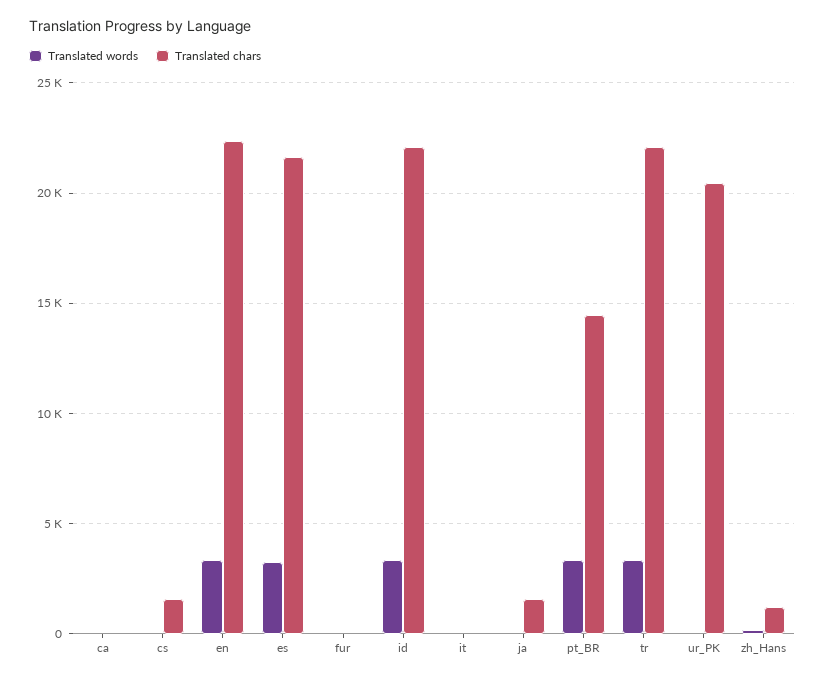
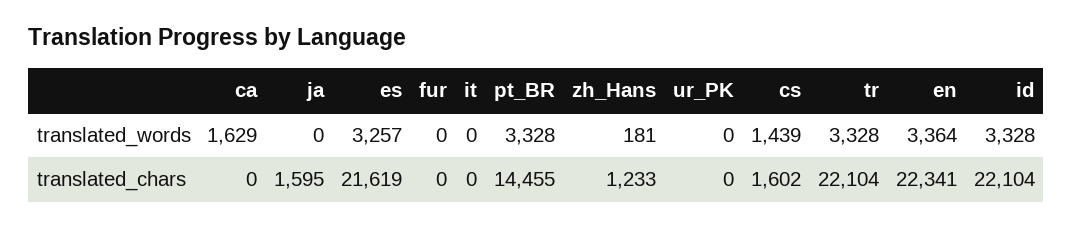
Translated words, ca: 0 -> 1629
Translated words, cs: 0 -> 1439
Translated chars, ur_PK: 20500 -> 0

